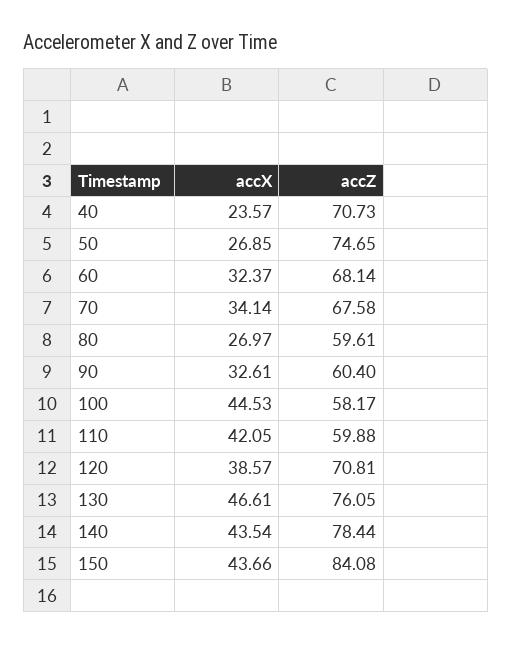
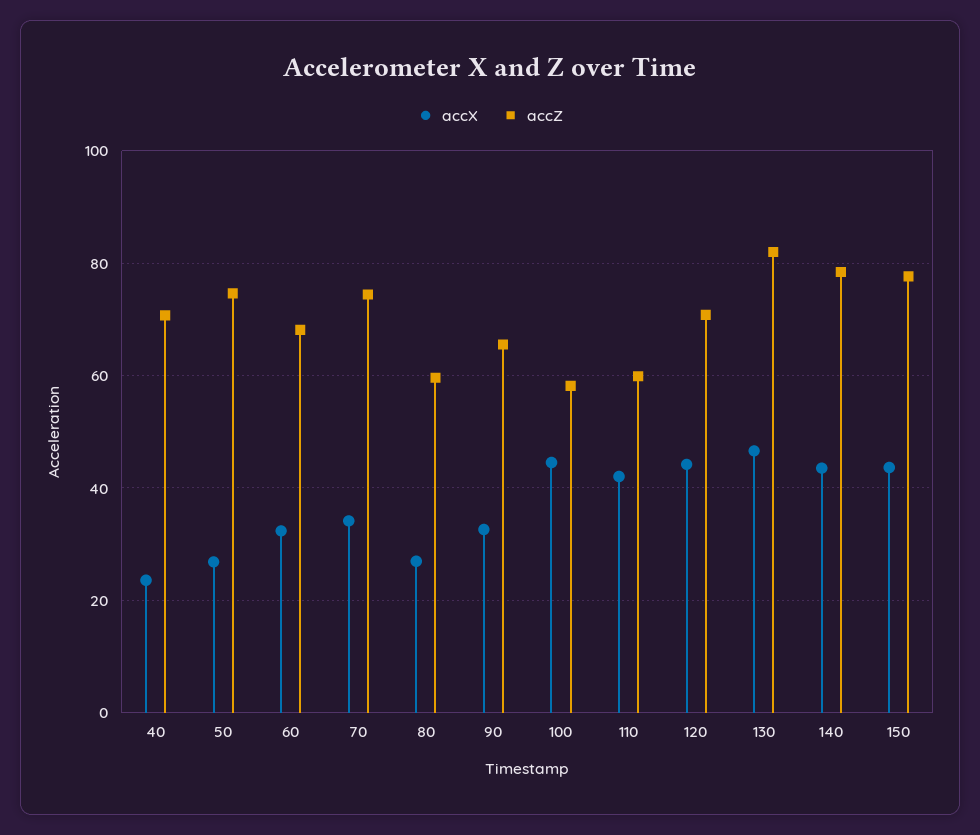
accZ, 70: 67.58 -> 74
accZ, 90: 60.4 -> 66
accX, 120: 38.57 -> 44
accZ, 130: 76.05 -> 82
accZ, 150: 84.08 -> 78

